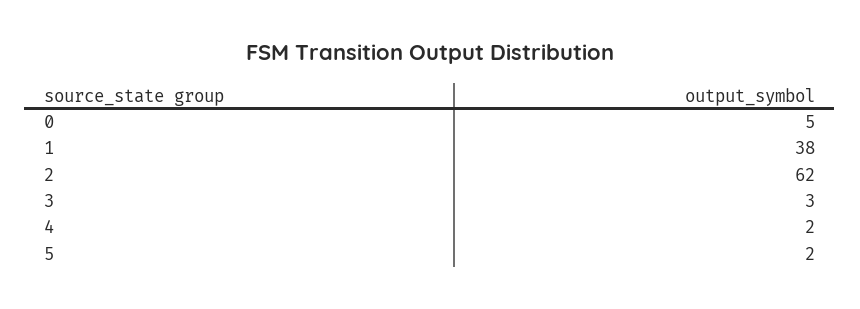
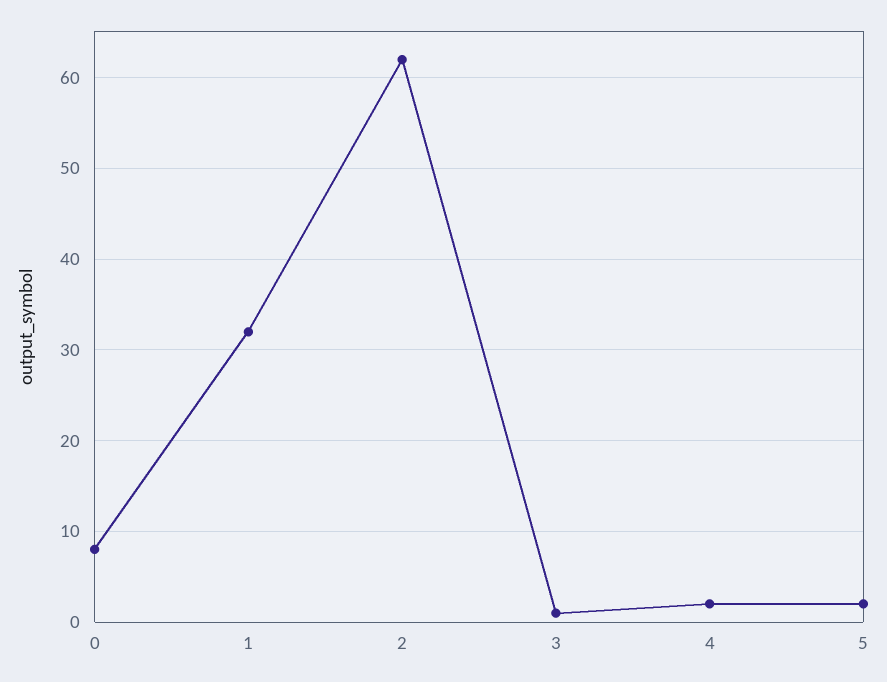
0: 5 -> 8
1: 38 -> 32
3: 3 -> 1

